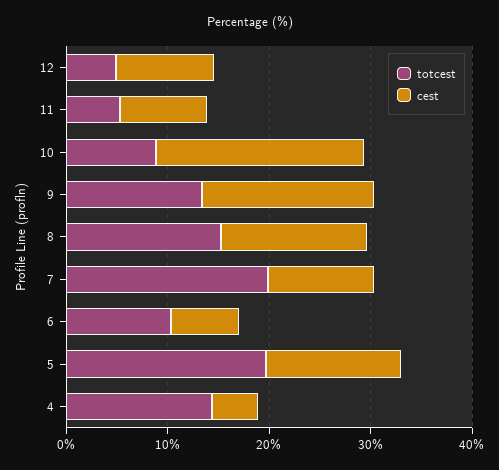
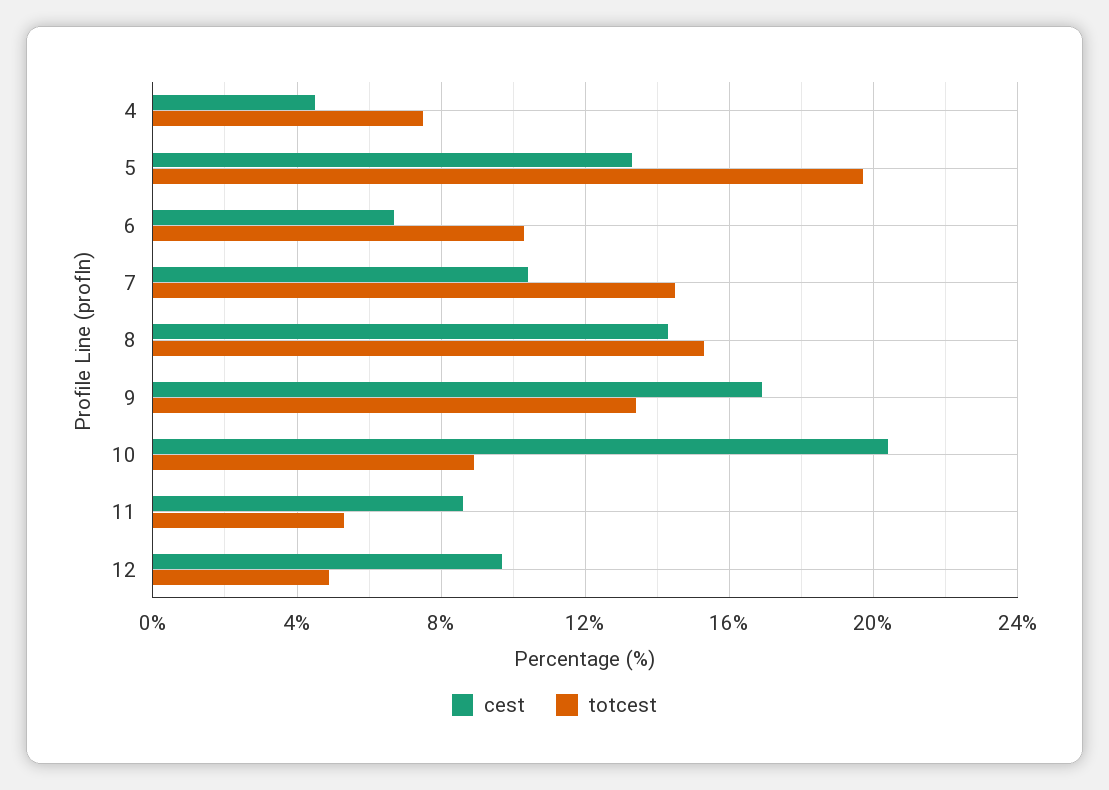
totcest, 7: 20 -> 14.5
totcest, 4: 14 -> 7.5

